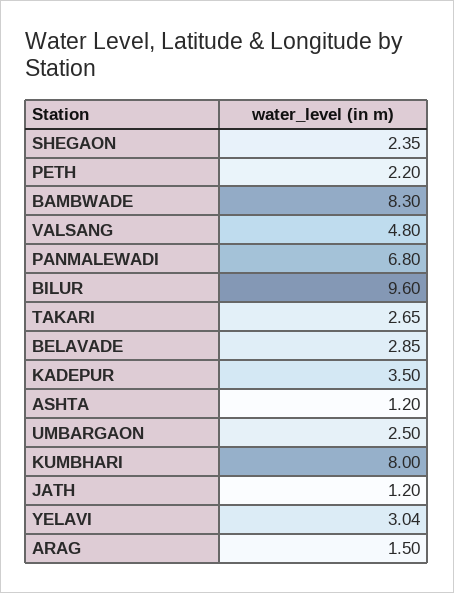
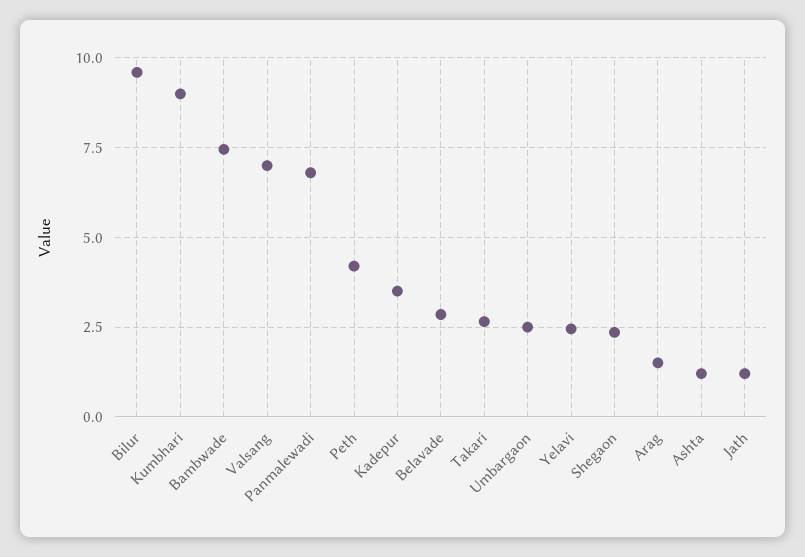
PETH: 2.2 -> 4.25
BAMBWADE: 8.3 -> 7.5
VALSANG: 4.8 -> 7
KUMBHARI: 8 -> 9
YELAVI: 3.04 -> 2.5

